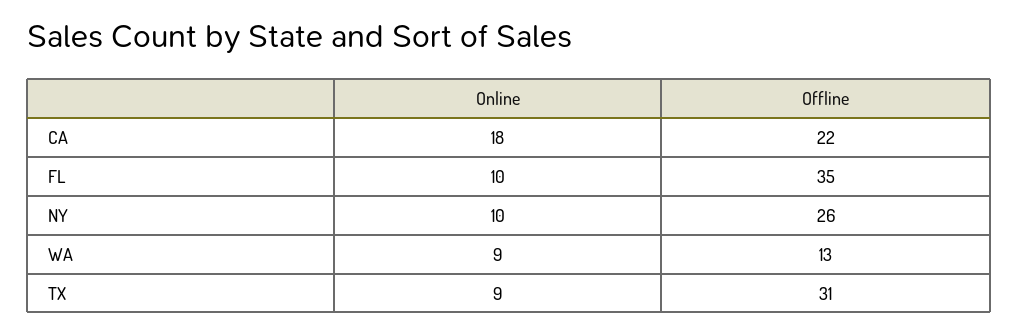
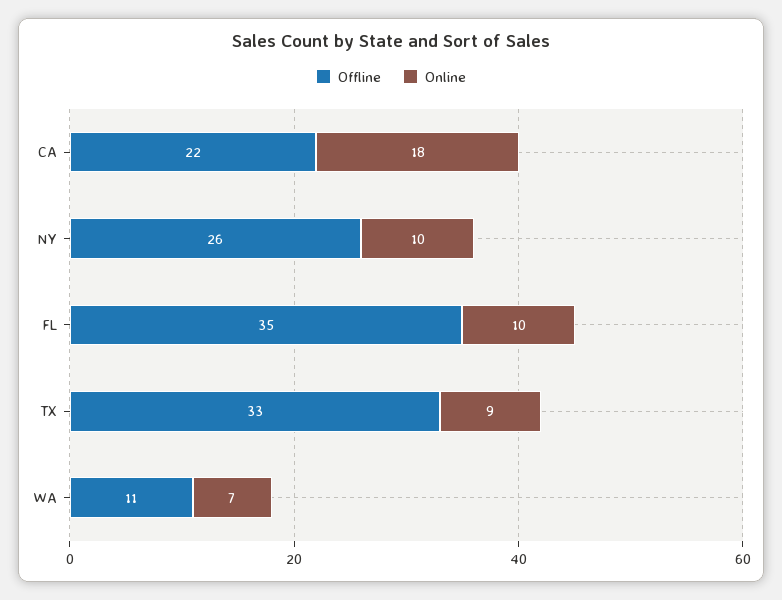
Online, WA: 9 -> 7
Offline, WA: 13 -> 11
Offline, TX: 31 -> 33

